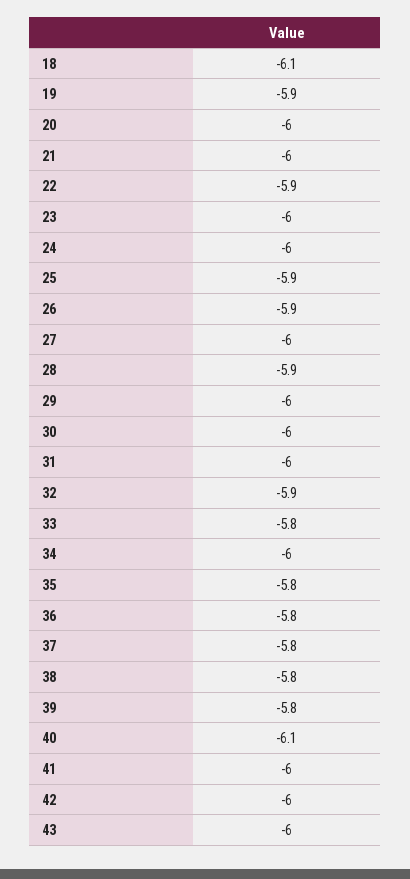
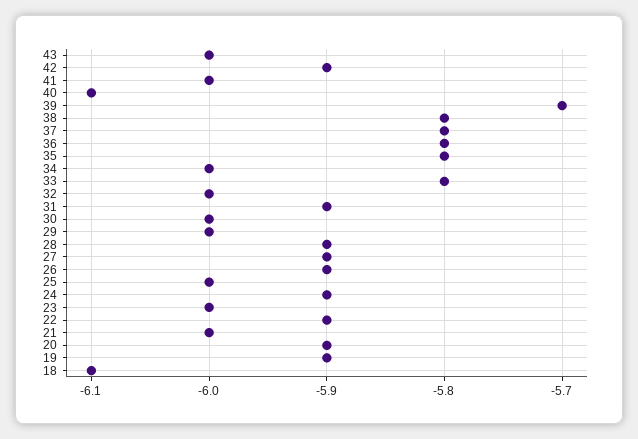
20: -6 -> -5.9
24: -6 -> -5.9
25: -5.9 -> -6
27: -6 -> -5.9
31: -6 -> -5.9
32: -5.9 -> -6
39: -5.8 -> -5.7
42: -6 -> -5.9

